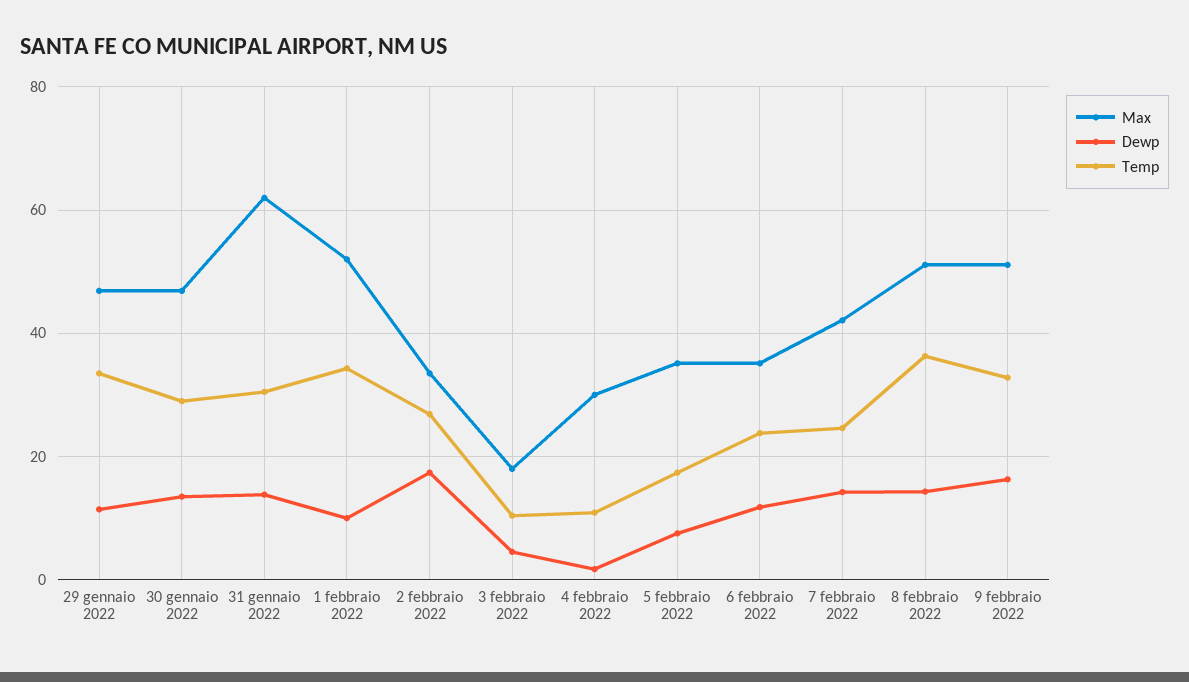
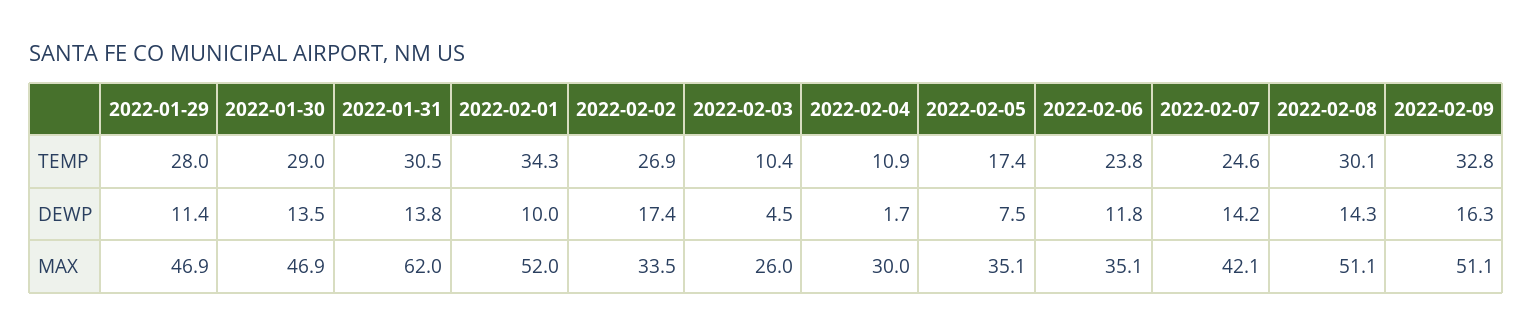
Temp, 29 gennaio 2022: 34 -> 28
Max, 3 febbraio 2022: 18 -> 26
Temp, 8 febbraio 2022: 36 -> 30.1

